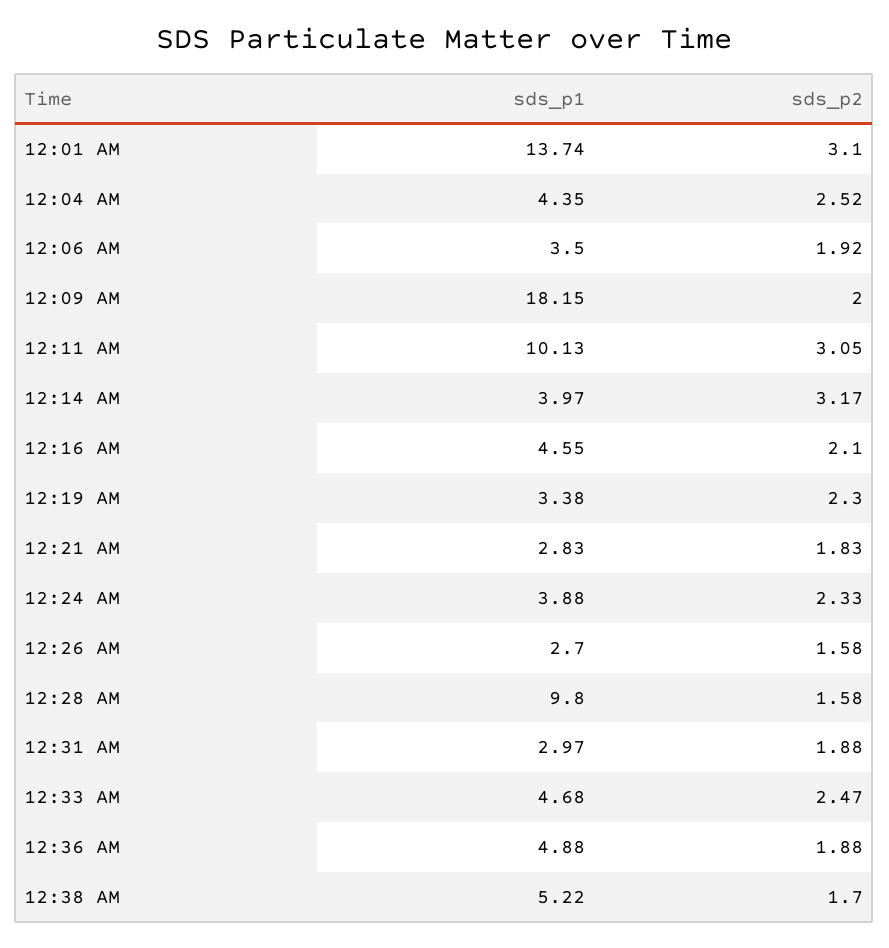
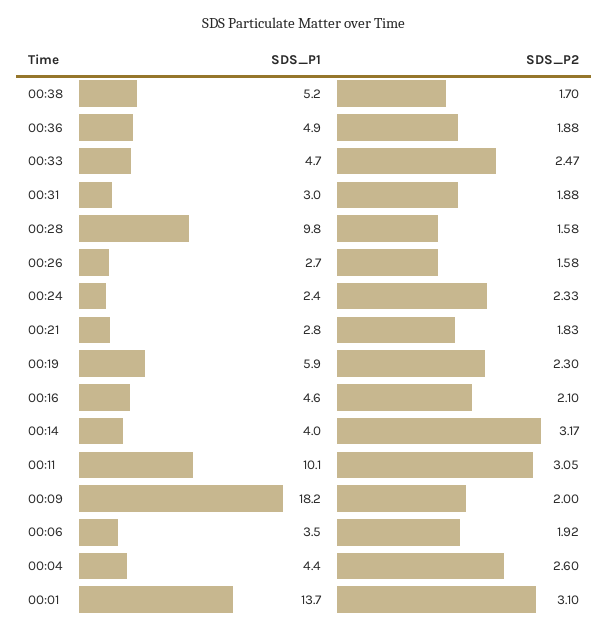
sds_p2, 12:04 AM: 2.52 -> 2.6
sds_p1, 12:19 AM: 3.38 -> 5.9
sds_p1, 12:24 AM: 3.88 -> 2.4

